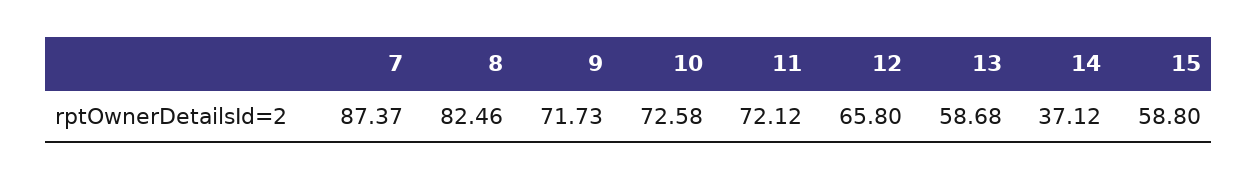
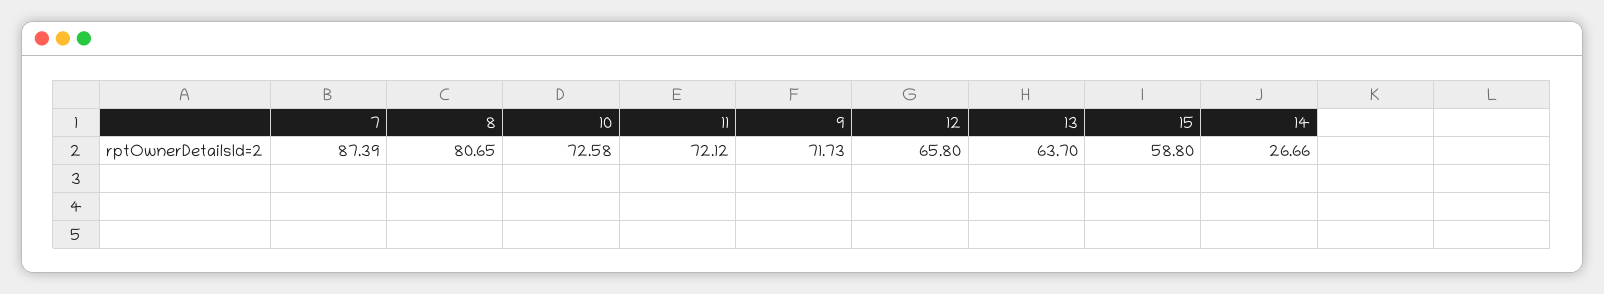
7: 87.37 -> 87.39
8: 82.46 -> 80.65
13: 58.68 -> 63.7
14: 37.12 -> 26.66

